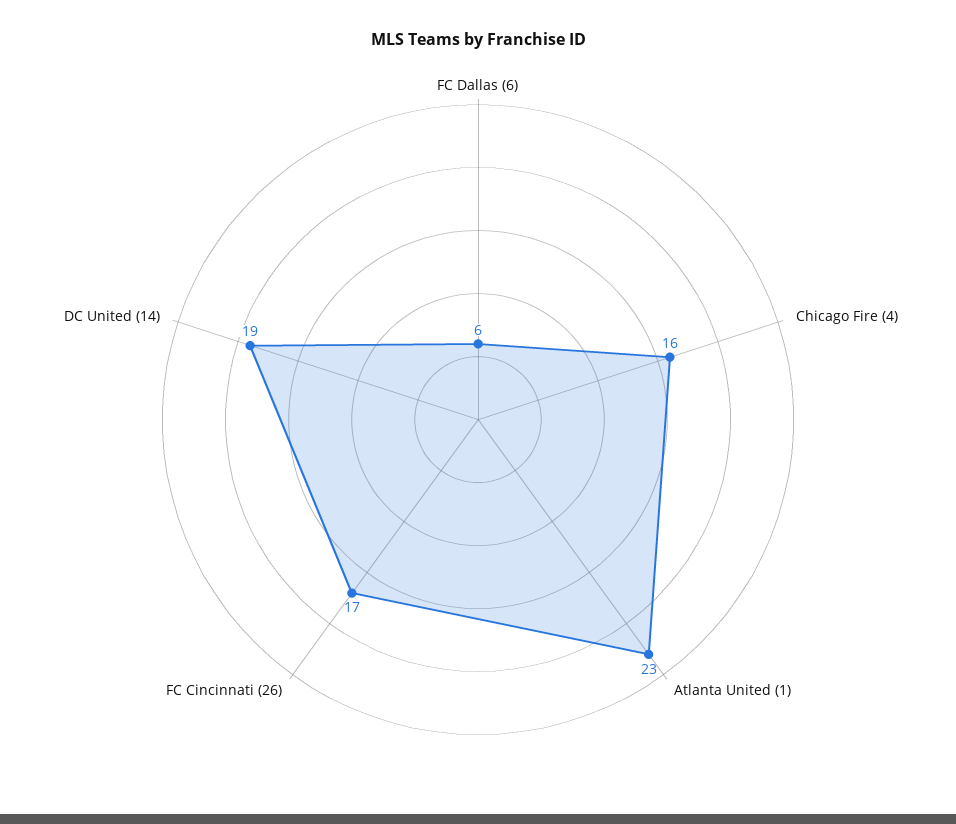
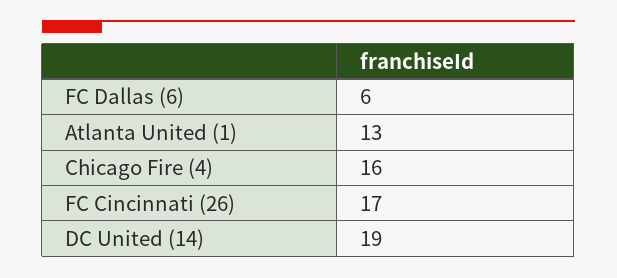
Atlanta United (1): 23 -> 13

